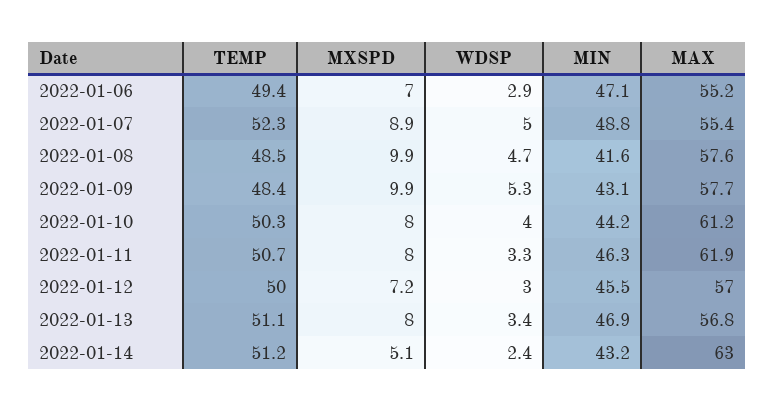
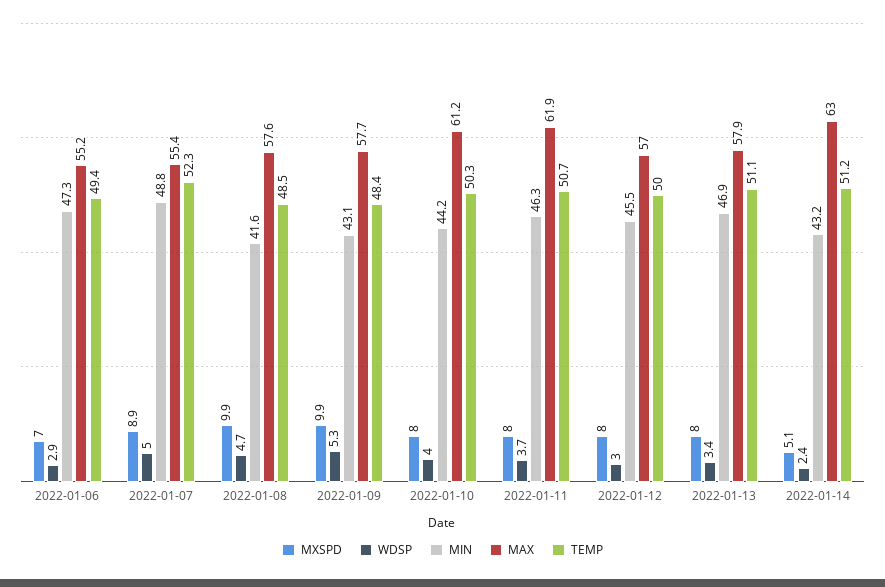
MIN, 2022-01-06: 47.1 -> 47.3
WDSP, 2022-01-11: 3.3 -> 3.7
MXSPD, 2022-01-12: 7.2 -> 8
MAX, 2022-01-13: 56.8 -> 57.9

